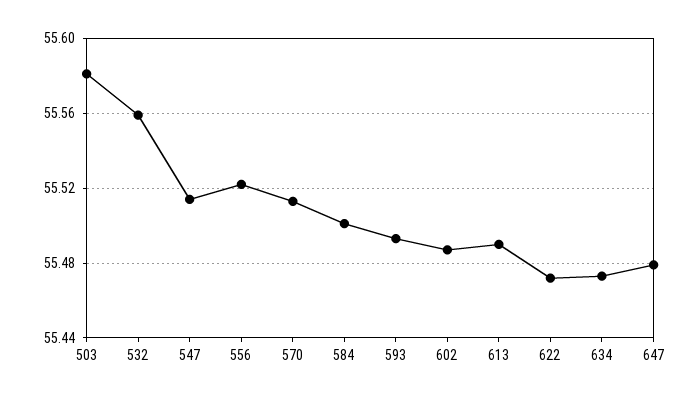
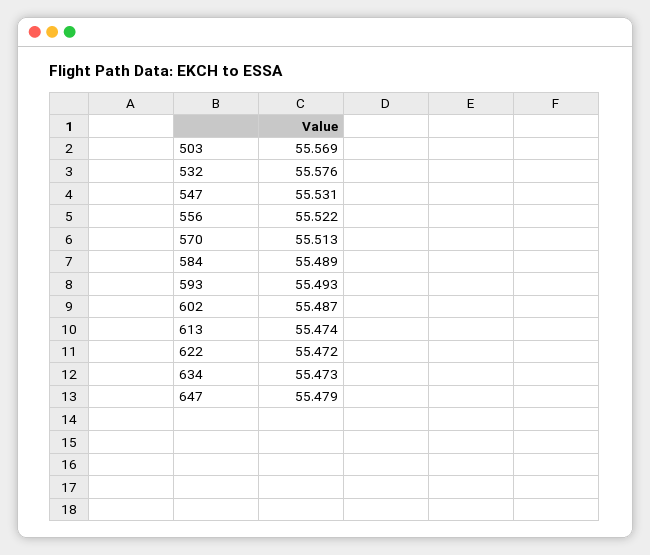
503: 55.58 -> 55.569
532: 55.56 -> 55.576
547: 55.515 -> 55.531
584: 55.5 -> 55.489
613: 55.49 -> 55.474

